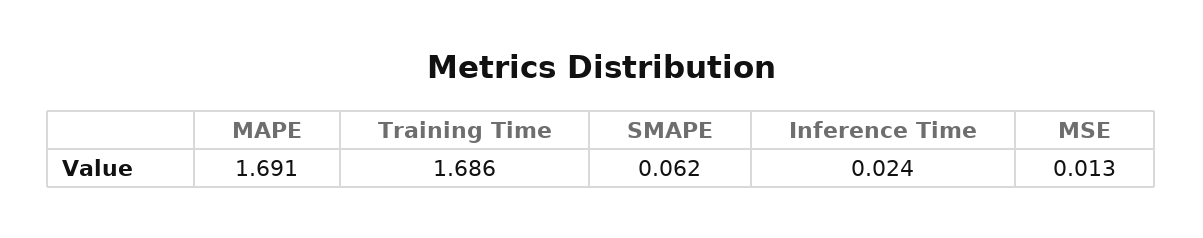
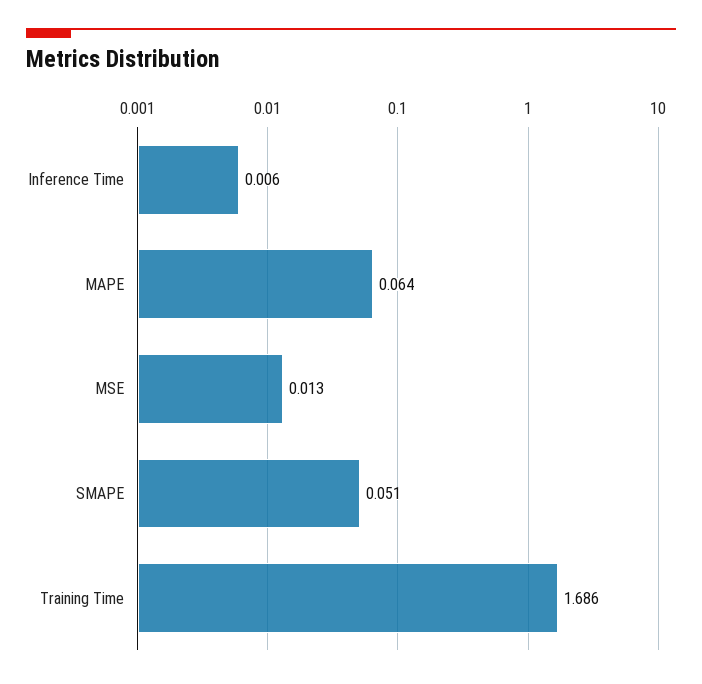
MAPE: 1.691 -> 0.064
SMAPE: 0.062 -> 0.051
Inference Time: 0.024 -> 0.006

